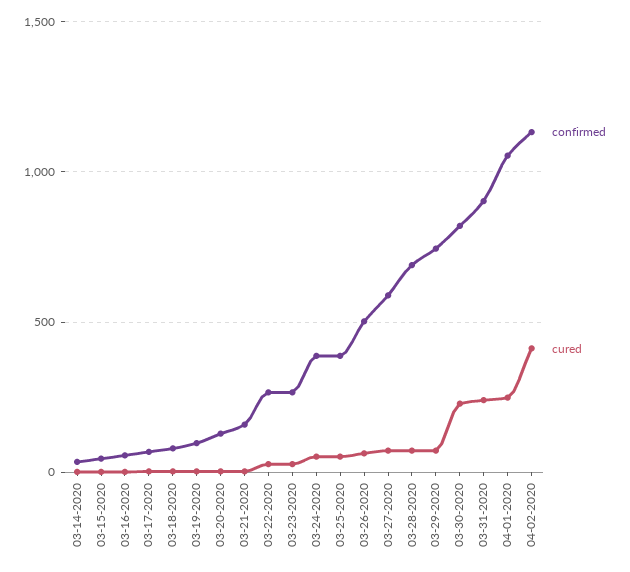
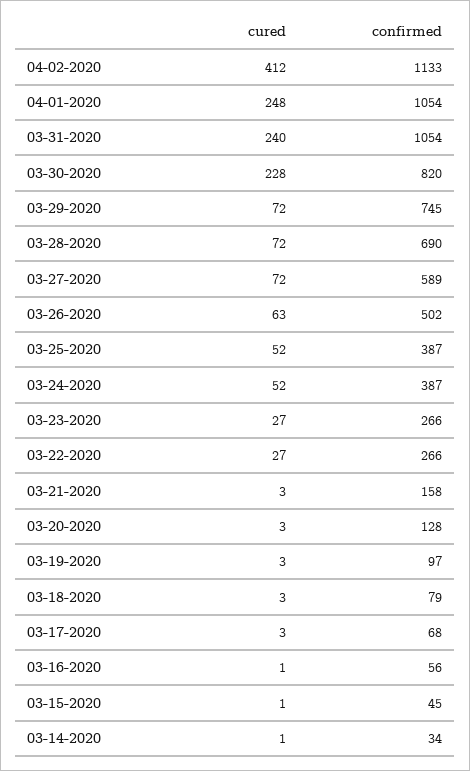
confirmed, 03-31-2020: 900 -> 1054

